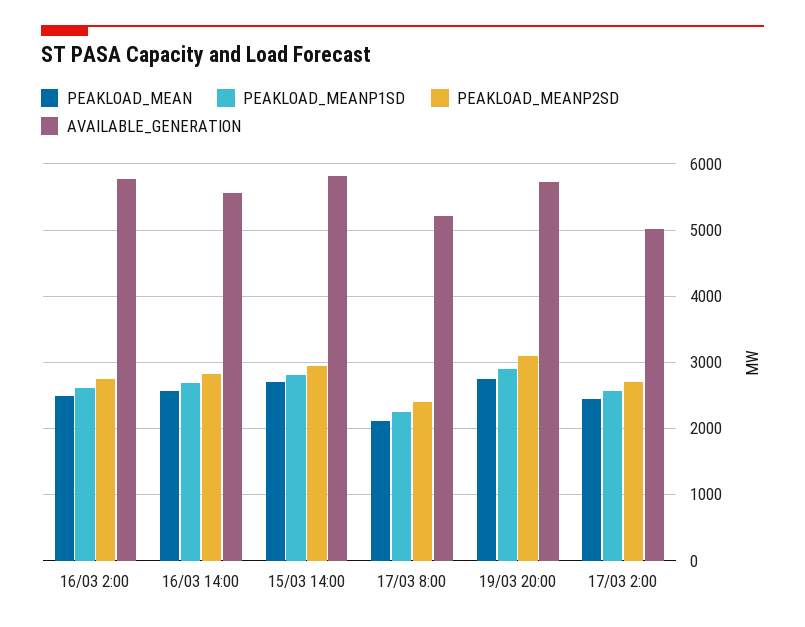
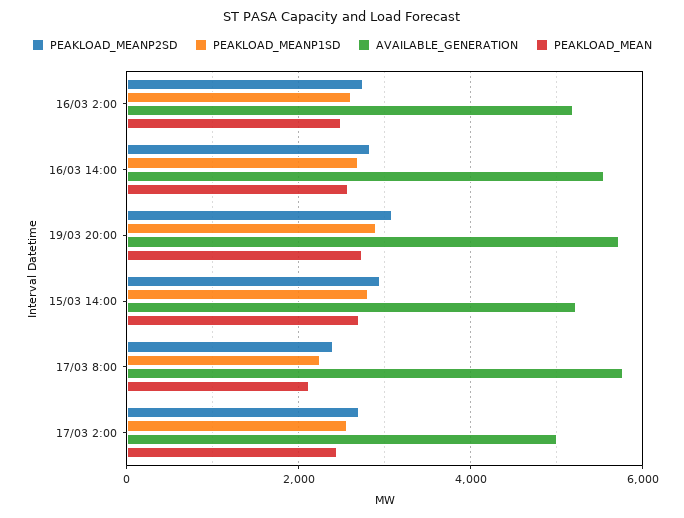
AVAILABLE_GENERATION, 16/03 2:00: 5800 -> 5200
AVAILABLE_GENERATION, 15/03 14:00: 5800 -> 5200
AVAILABLE_GENERATION, 17/03 8:00: 5200 -> 5800

